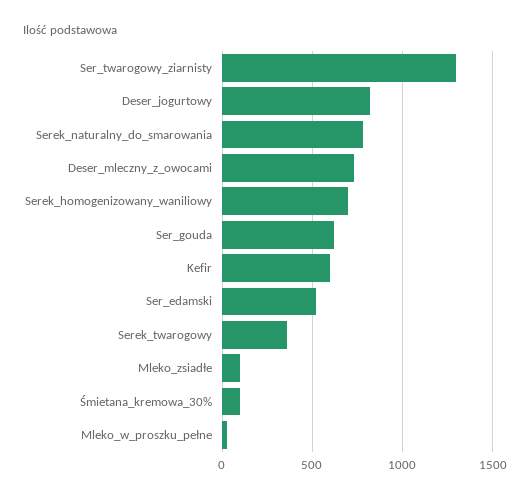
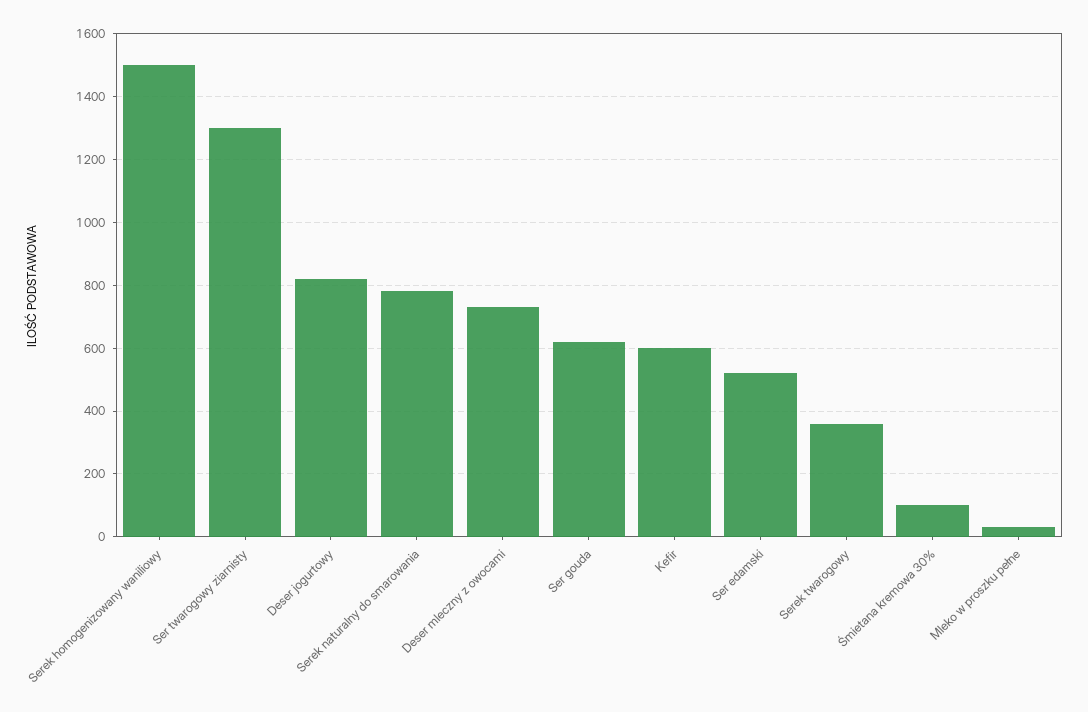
Serek_homogenizowany_waniliowy: 700 -> 1500
Mleko_zsiadłe: 100 -> none

